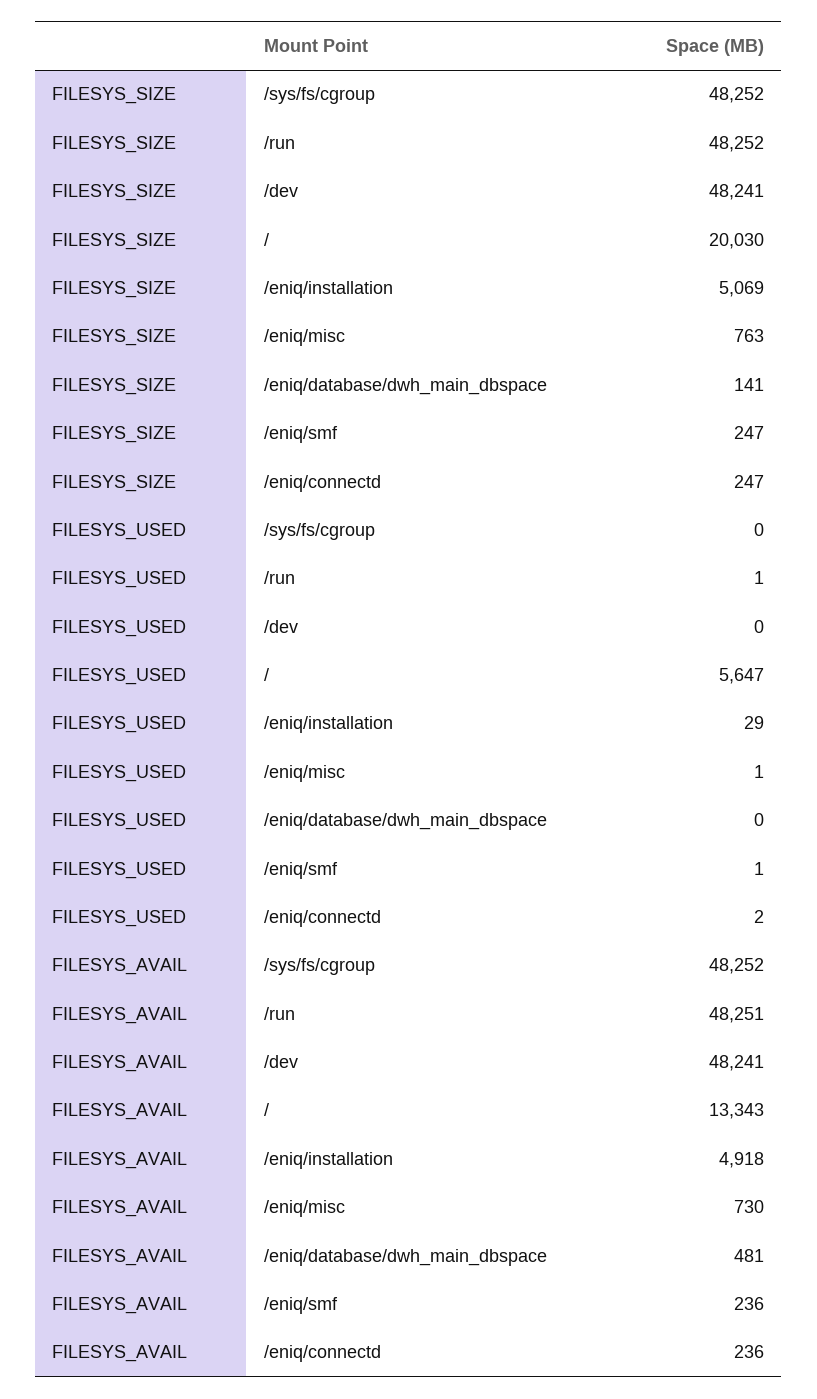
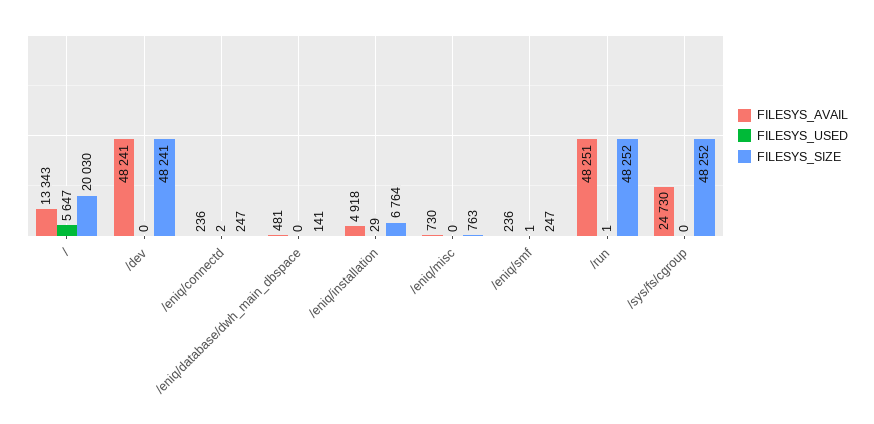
FILESYS_SIZE, /eniq/installation: 5069 -> 6764
FILESYS_USED, /eniq/misc: 1 -> 0
FILESYS_AVAIL, /sys/fs/cgroup: 48252 -> 24730

